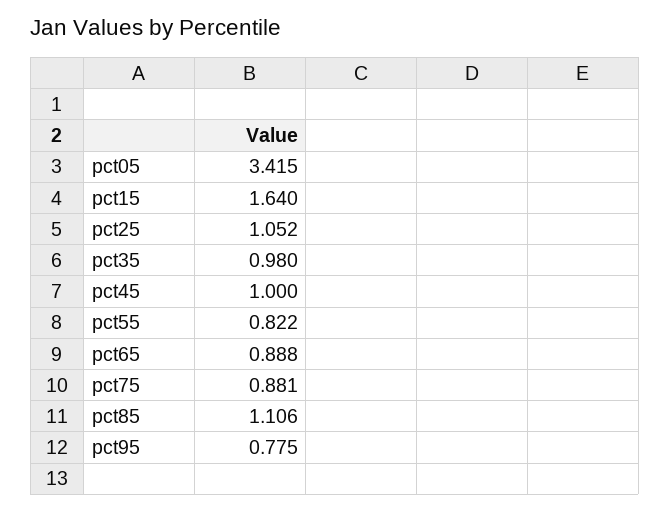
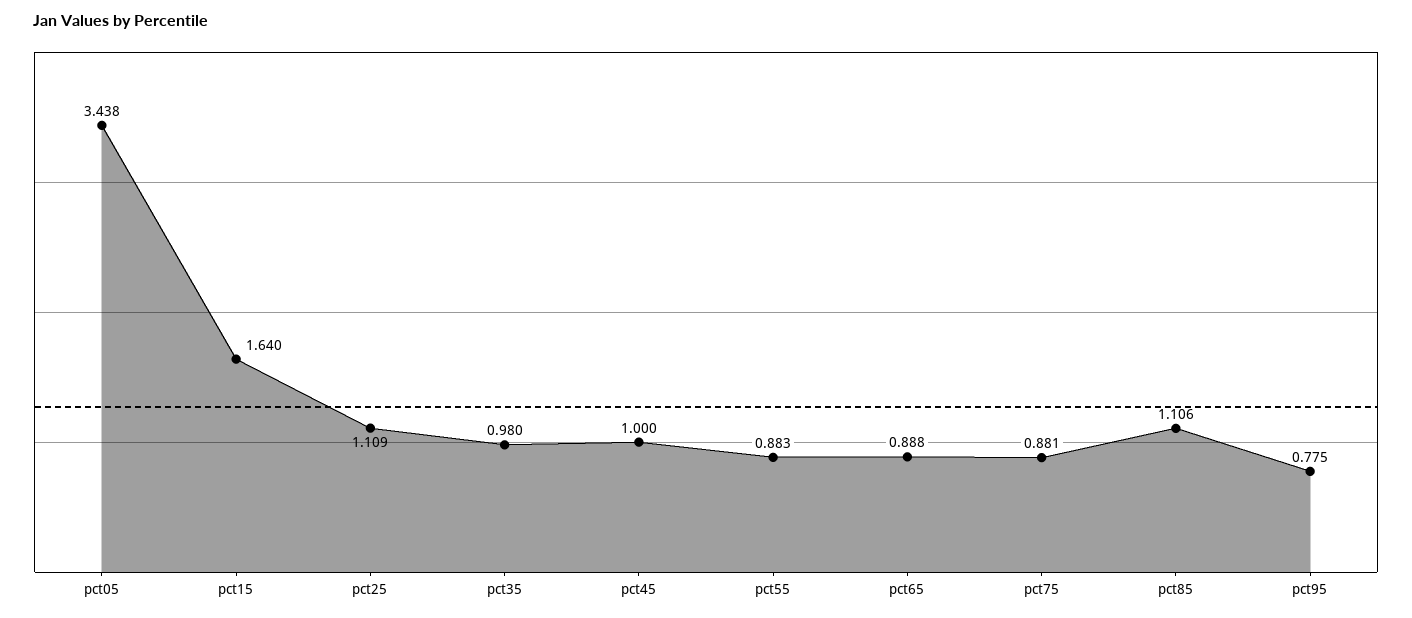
pct05: 3.415 -> 3.438
pct25: 1.052 -> 1.109
pct55: 0.822 -> 0.883

